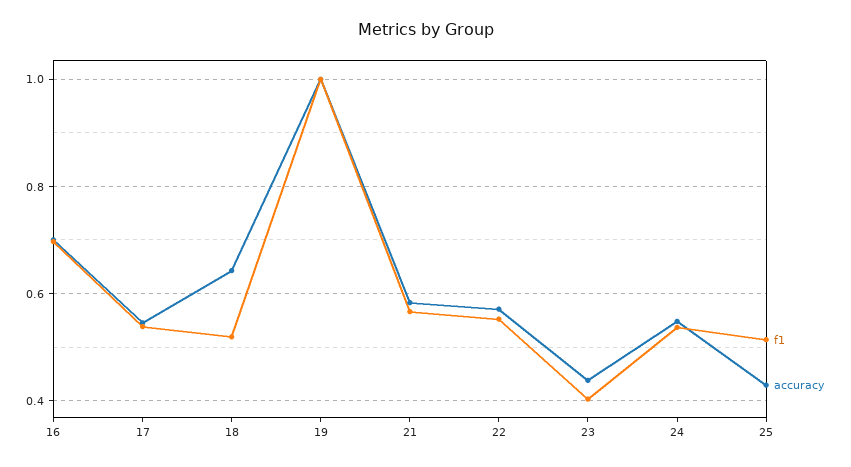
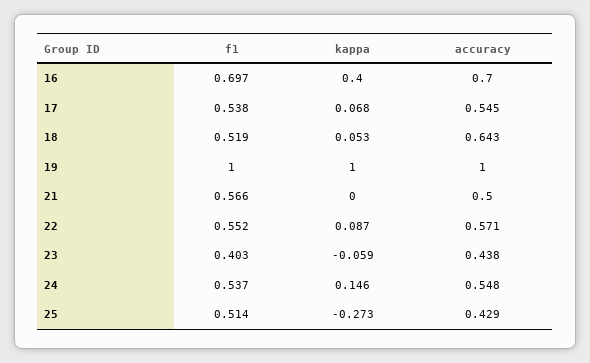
accuracy, 21: 0.58 -> 0.5
kappa, 16: none -> 0.4
kappa, 17: none -> 0.068
kappa, 18: none -> 0.053
kappa, 19: none -> 1
kappa, 21: none -> 0
kappa, 22: none -> 0.087
kappa, 23: none -> -0.059
kappa, 24: none -> 0.146
kappa, 25: none -> -0.273

